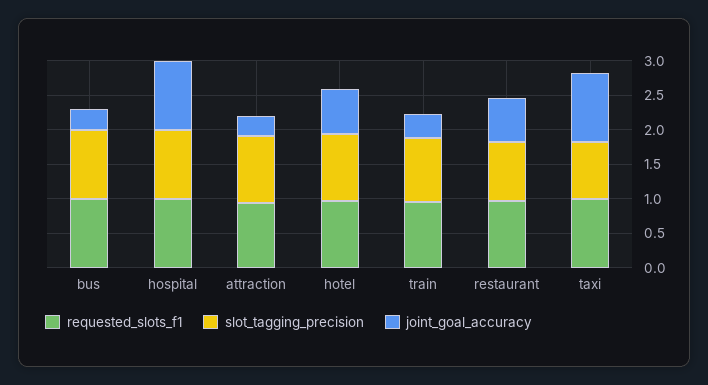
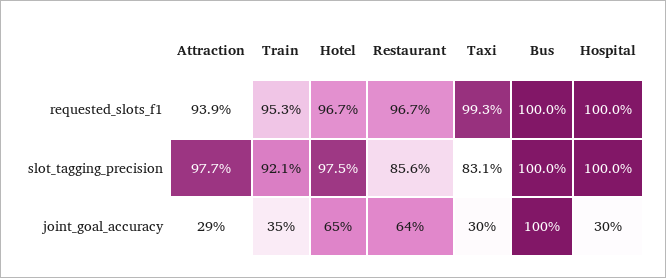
joint_goal_accuracy, bus: 0.25 -> 1
joint_goal_accuracy, hospital: 1 -> 0.3
joint_goal_accuracy, taxi: 1 -> 0.3

